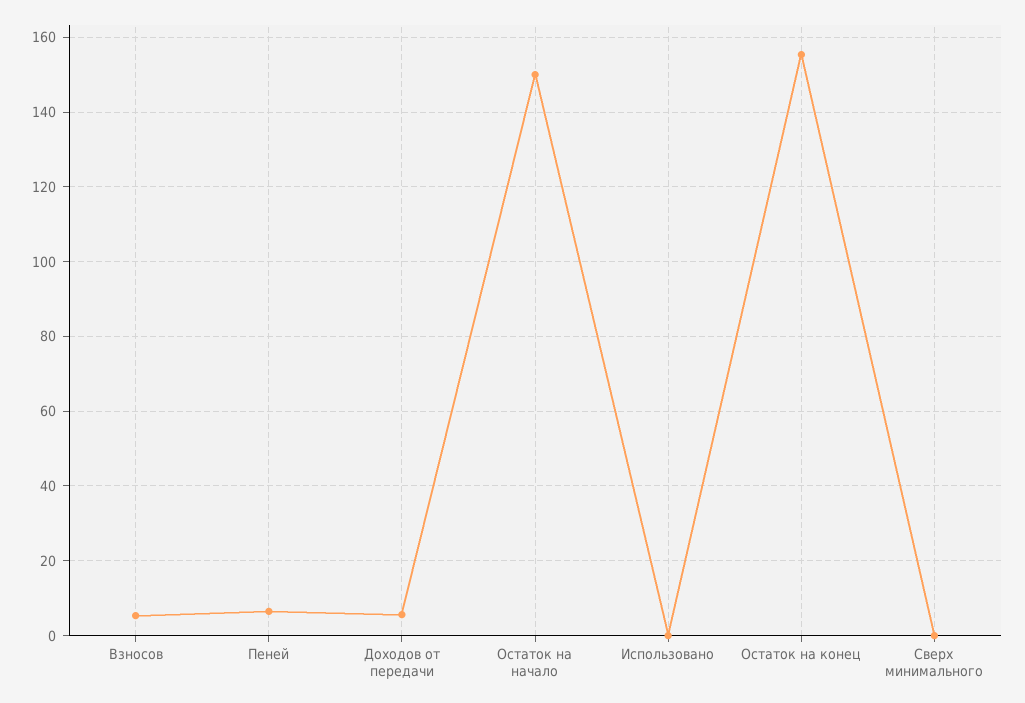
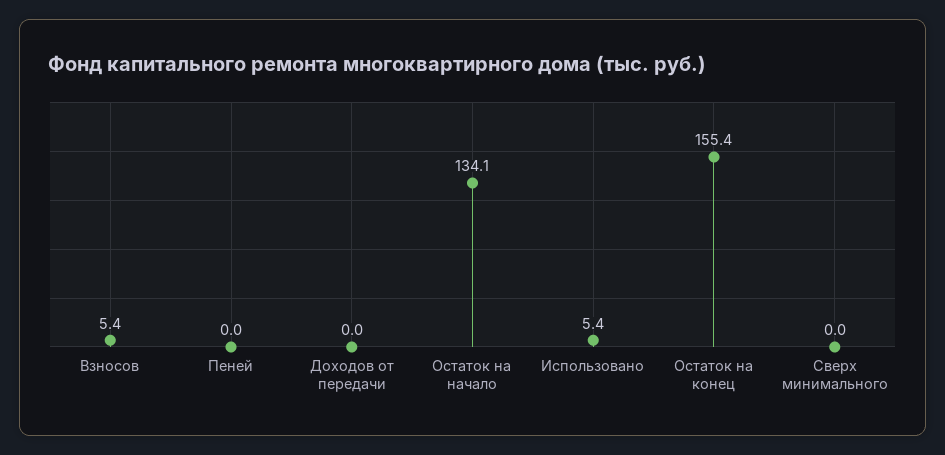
Пеней: 6 -> 0
Доходов от передачи: 6 -> 0
Остаток на начало: 150 -> 134.1
Использовано: 0 -> 5.4

